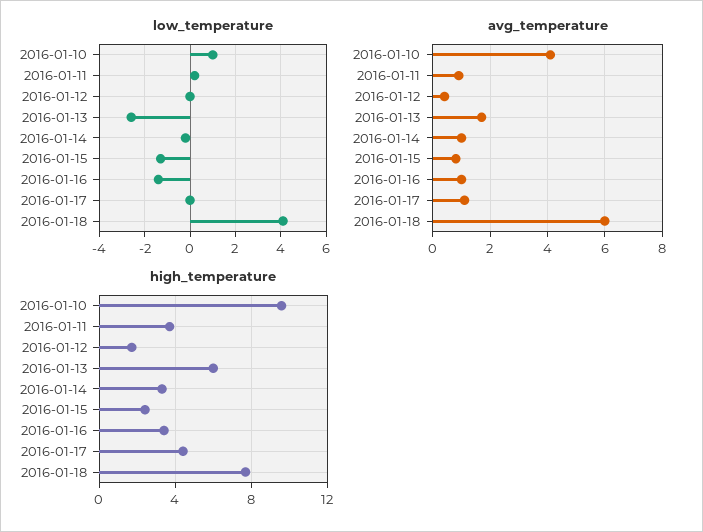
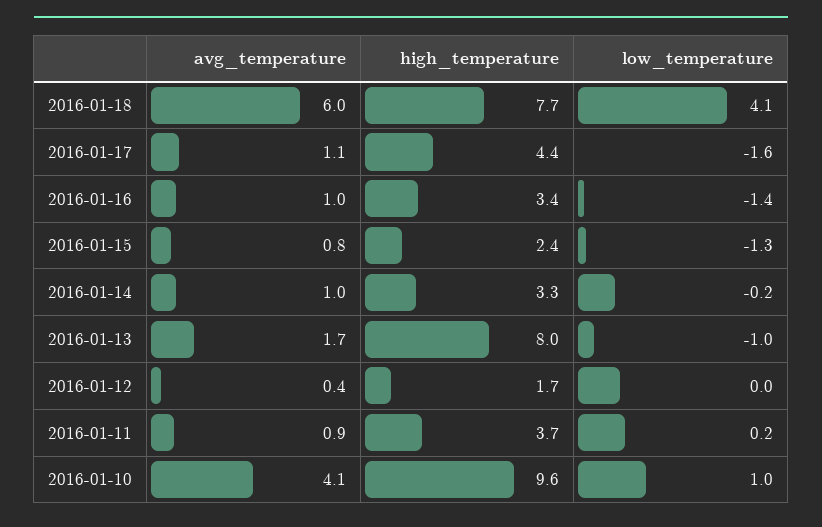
low_temperature, 2016-01-13: -2.5 -> -1
low_temperature, 2016-01-17: 0 -> -1.6
high_temperature, 2016-01-13: 6 -> 8

